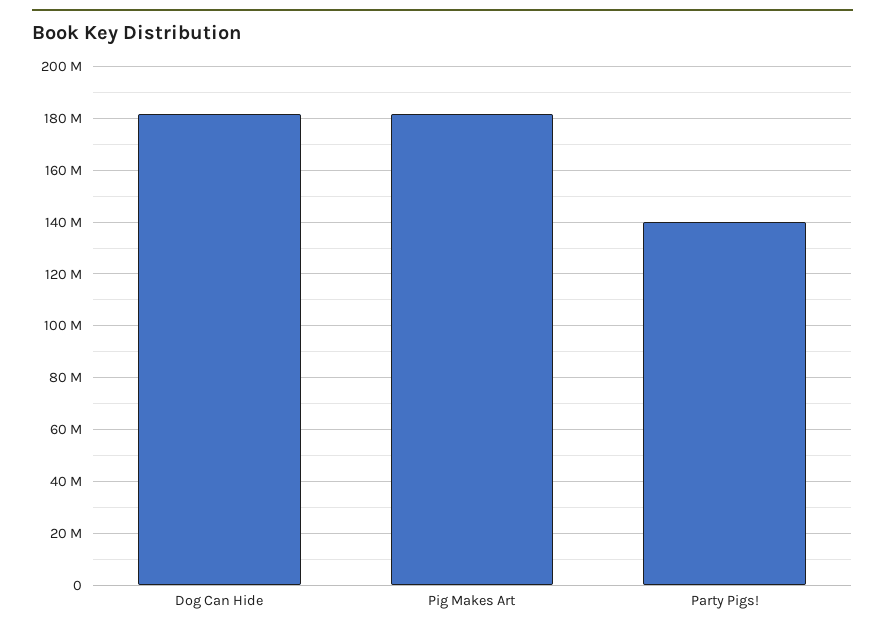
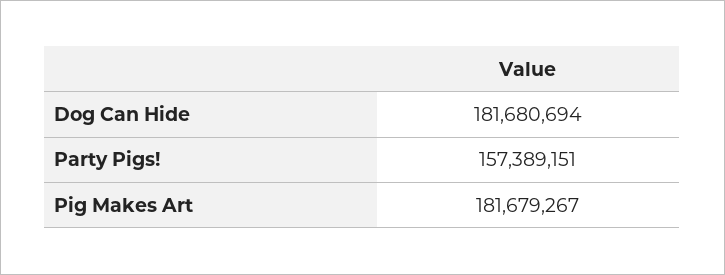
Party Pigs!: 140000000 -> 157389151

